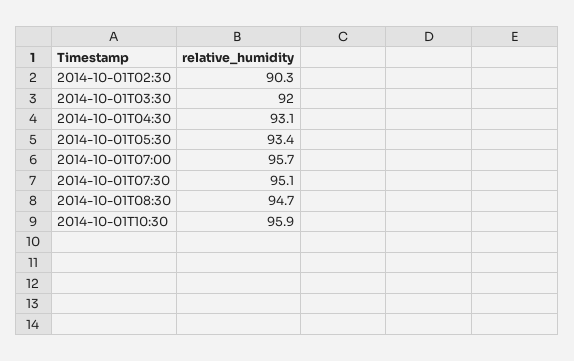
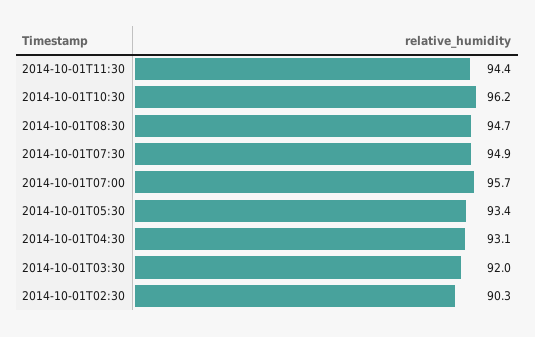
2014-10-01T07:30: 95.1 -> 94.9
2014-10-01T10:30: 95.9 -> 96.2
2014-10-01T11:30: none -> 94.4

